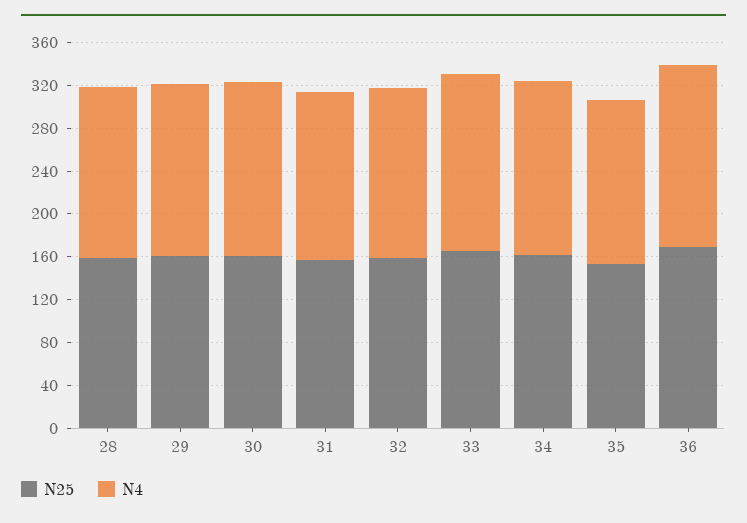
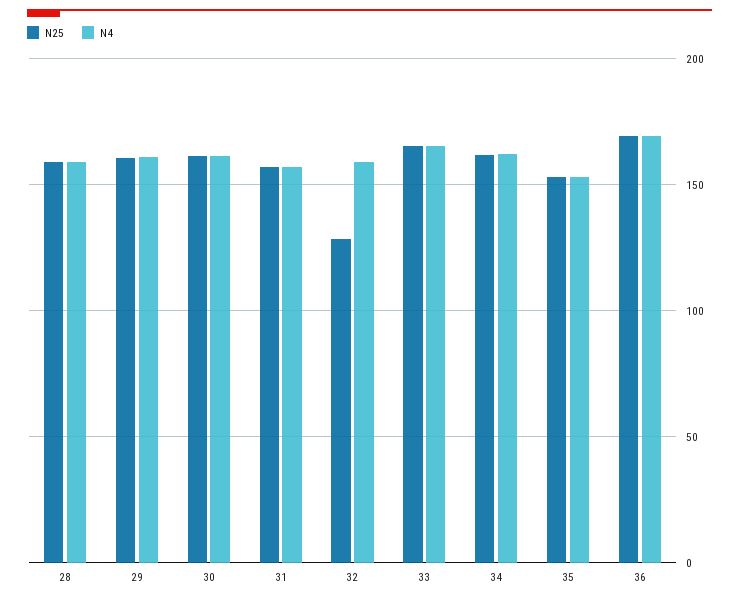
N25, 32: 160 -> 130

